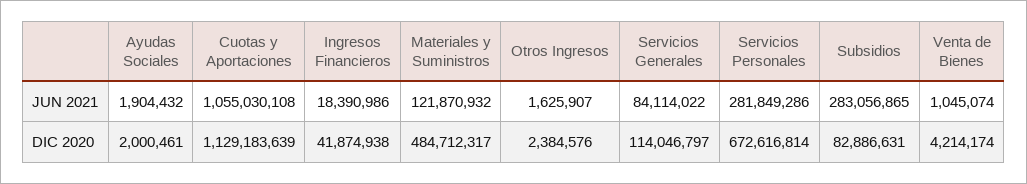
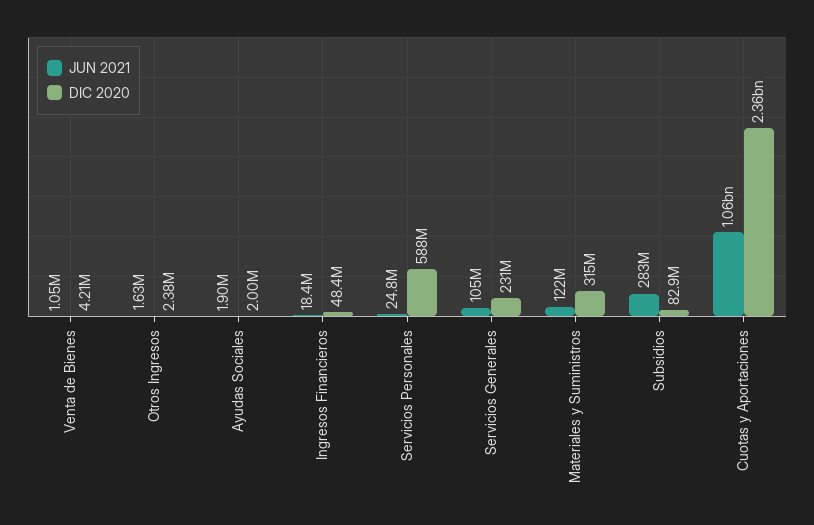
JUN 2021, Servicios Generales: 84114022 -> 105000000
JUN 2021, Servicios Personales: 281849286 -> 24800000
DIC 2020, Cuotas y Aportaciones: 1129183639 -> 2360000000
DIC 2020, Ingresos Financieros: 41874938 -> 48400000
DIC 2020, Materiales y Suministros: 484712317 -> 315000000
DIC 2020, Servicios Generales: 114046797 -> 231000000
DIC 2020, Servicios Personales: 672616814 -> 588000000

